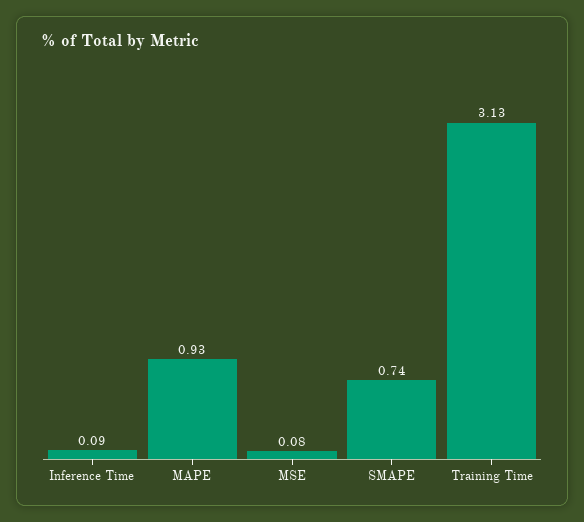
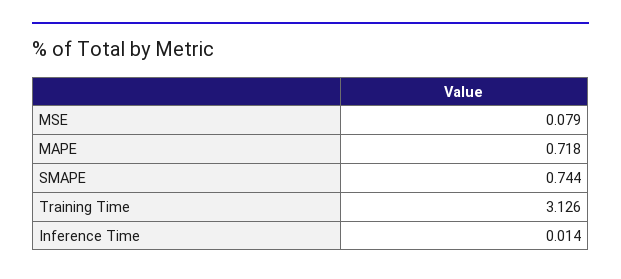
Inference Time: 0.09 -> 0.014
MAPE: 0.93 -> 0.718

